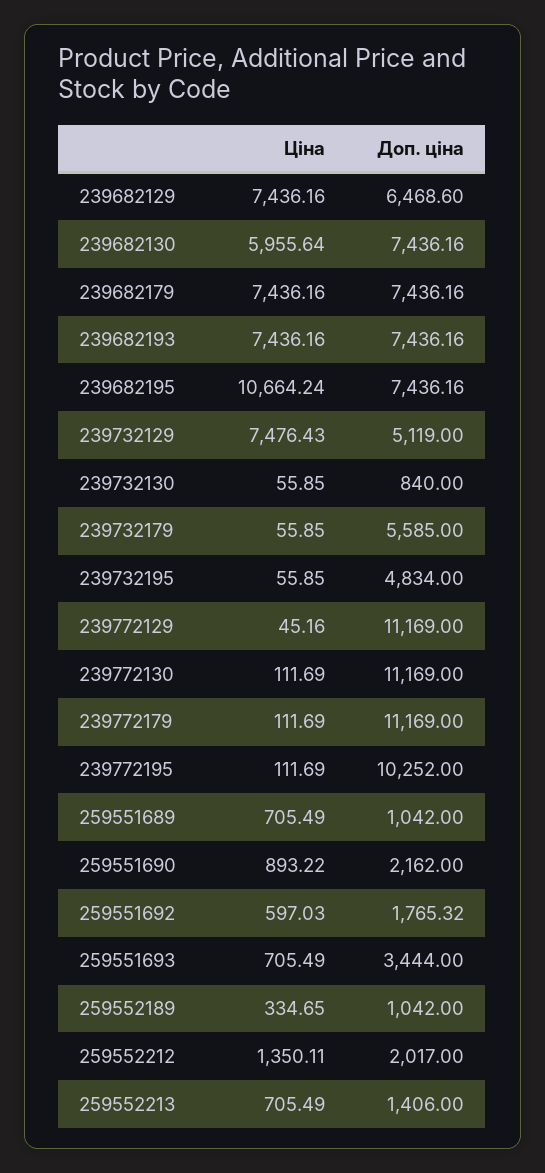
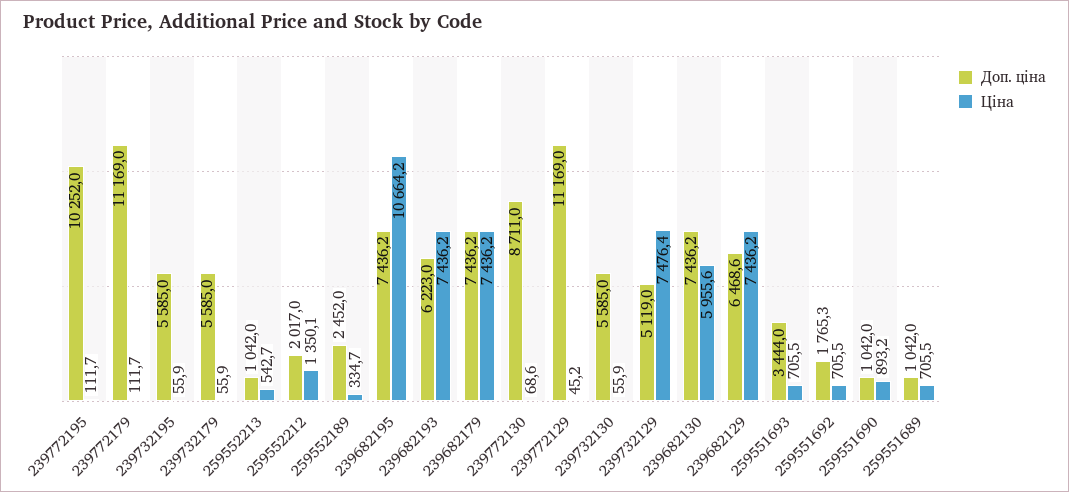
Доп. ціна, 239682193: 7436.16 -> 6223
Доп. ціна, 239732130: 840 -> 5585
Доп. ціна, 239732195: 4834 -> 5585
Ціна, 239772130: 111.69 -> 68.6
Доп. ціна, 239772130: 11169 -> 8711
Доп. ціна, 259551690: 2162 -> 1042
Ціна, 259551692: 597.03 -> 705.5
Доп. ціна, 259552189: 1042 -> 2452
Ціна, 259552213: 705.49 -> 542.7
Доп. ціна, 259552213: 1406 -> 1042

